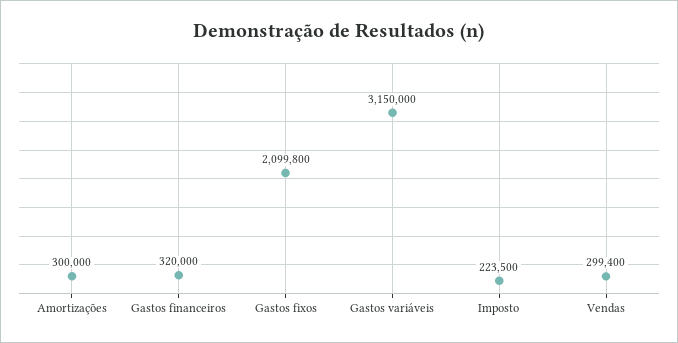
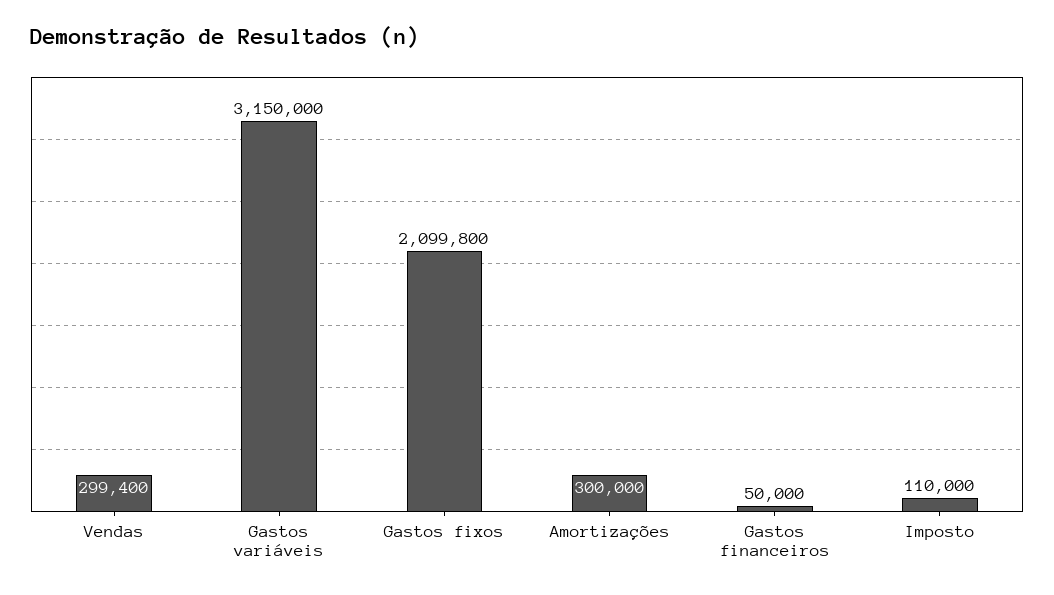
Gastos financeiros: 320000 -> 50000
Imposto: 223500 -> 110000

